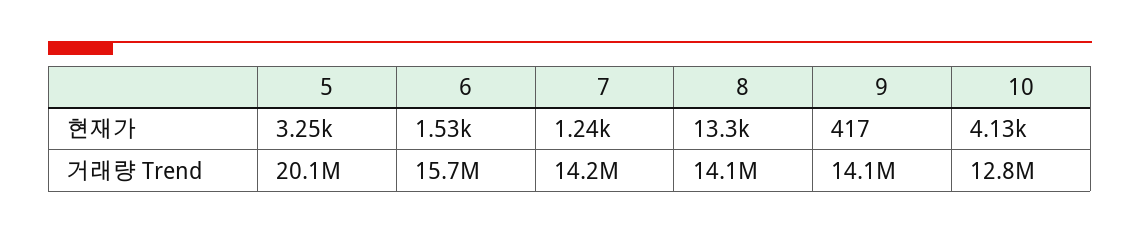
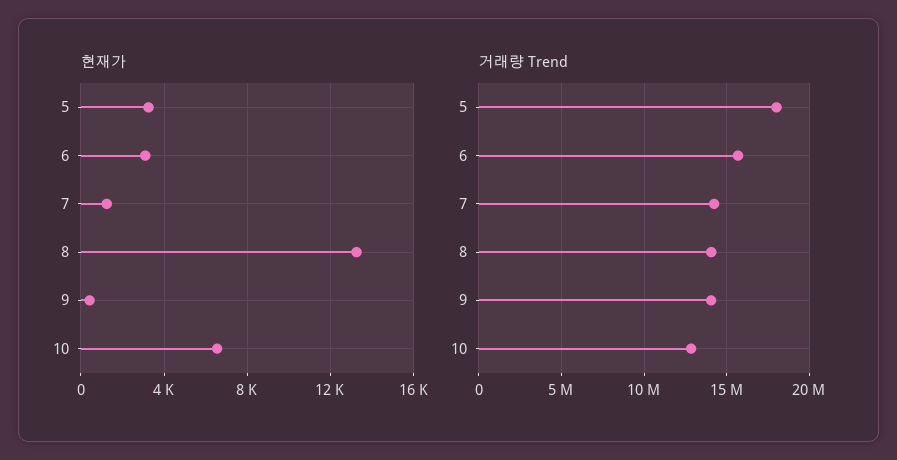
현재가, 6: 1530 -> 3000
현재가, 10: 4130 -> 6500
거래량 Trend, 5: 20100000 -> 18000000

